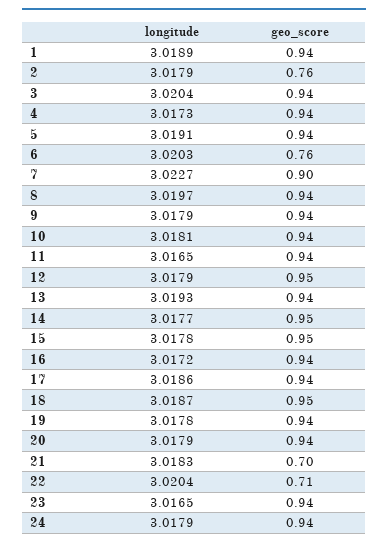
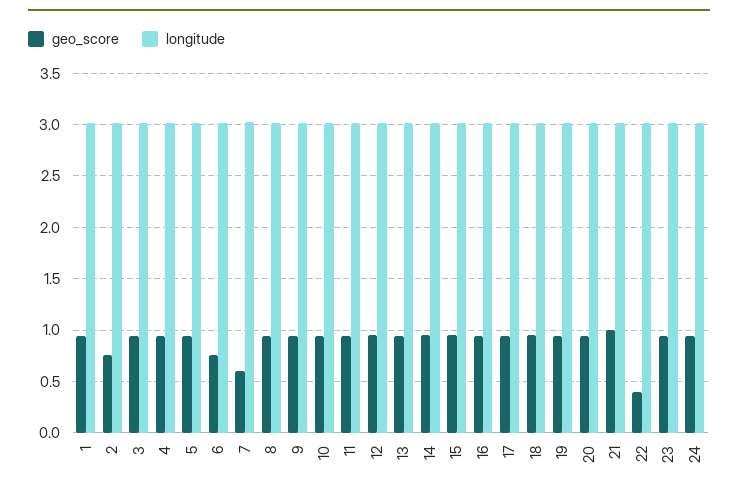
geo_score, 7: 0.9 -> 0.6
geo_score, 21: 0.7 -> 1
geo_score, 22: 0.71 -> 0.4

